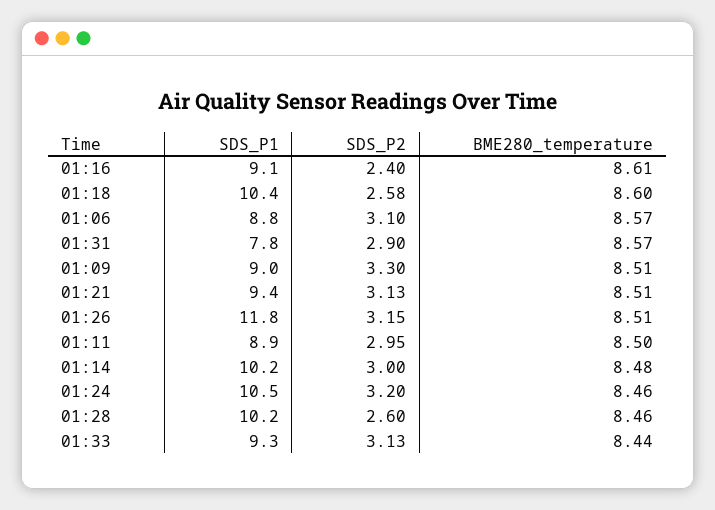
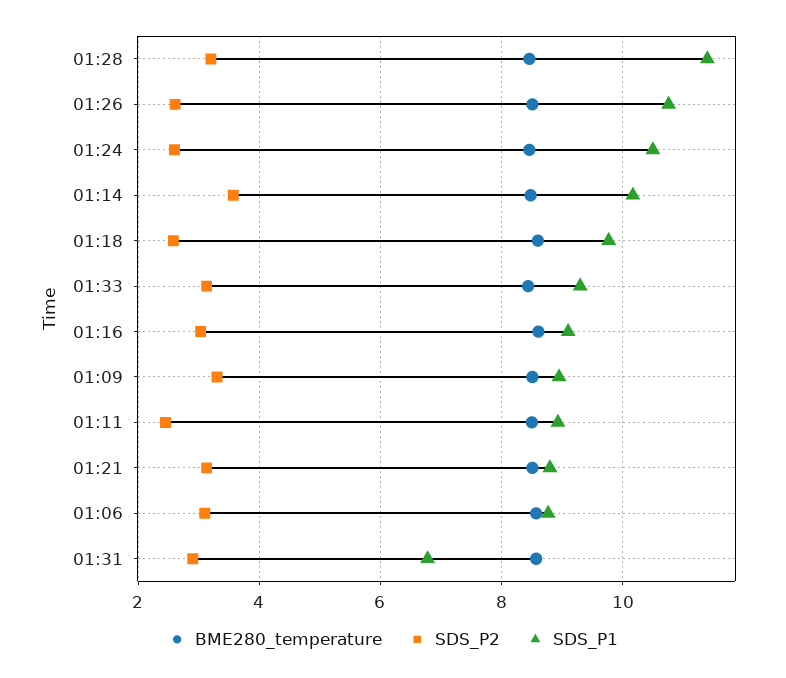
SDS_P2, 01:16: 2.4 -> 3
SDS_P1, 01:18: 10.4 -> 9.8
SDS_P1, 01:31: 7.8 -> 6.8
SDS_P1, 01:21: 9.4 -> 8.8
SDS_P1, 01:26: 11.8 -> 10.8
SDS_P2, 01:26: 3.15 -> 2.6
SDS_P2, 01:11: 2.95 -> 2.4
SDS_P2, 01:14: 3 -> 3.6
SDS_P2, 01:24: 3.2 -> 2.6
SDS_P1, 01:28: 10.2 -> 11.4
SDS_P2, 01:28: 2.6 -> 3.2

